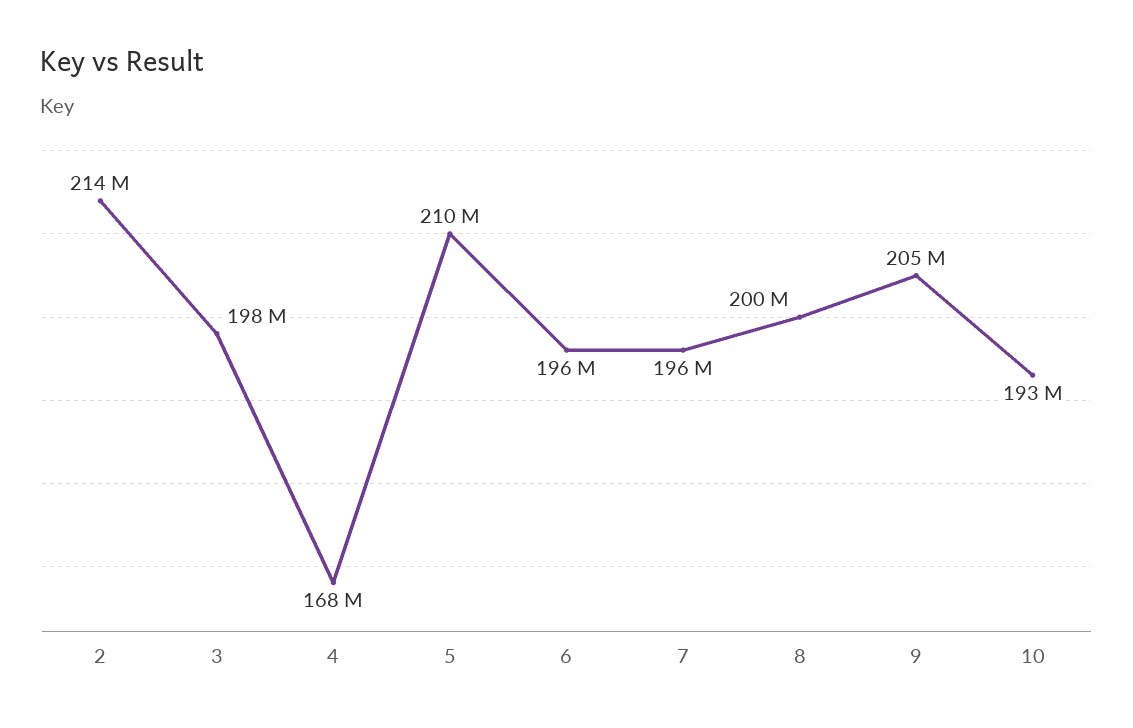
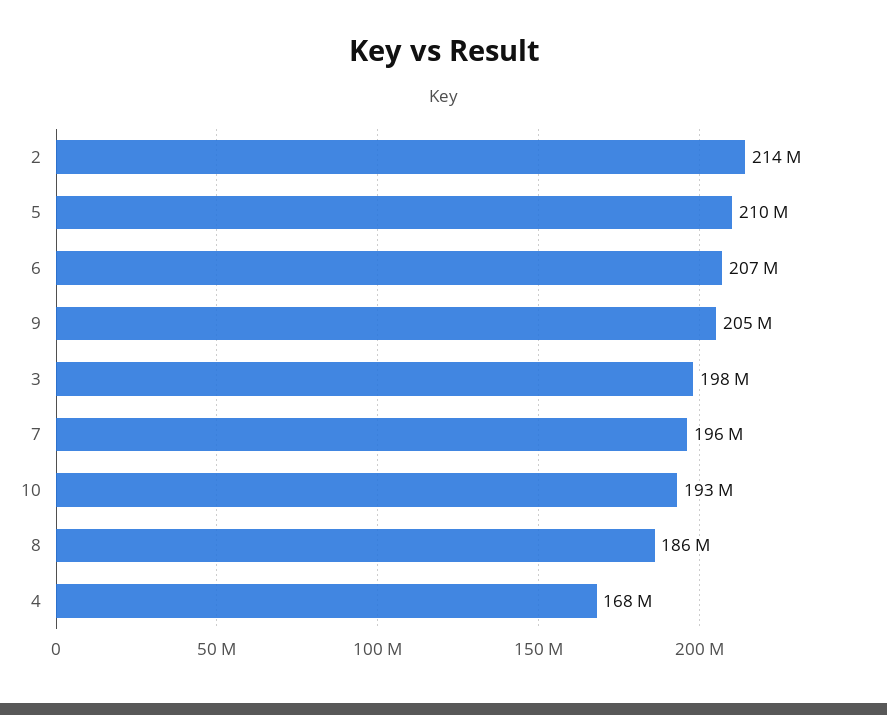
6: 196000000 -> 207000000
8: 200000000 -> 186000000

